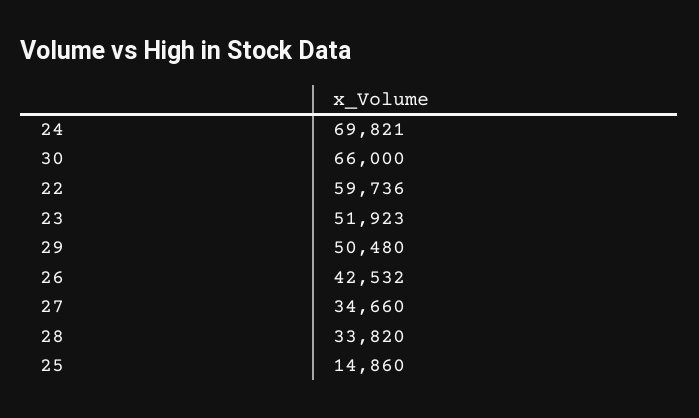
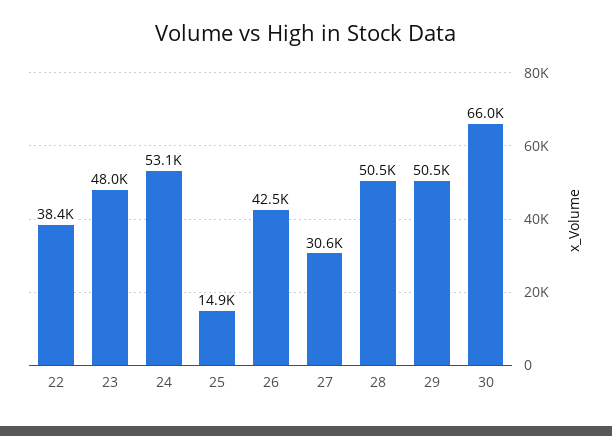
24: 69821 -> 53100
22: 59736 -> 38400
23: 51923 -> 48000
27: 34660 -> 30600
28: 33820 -> 50500

